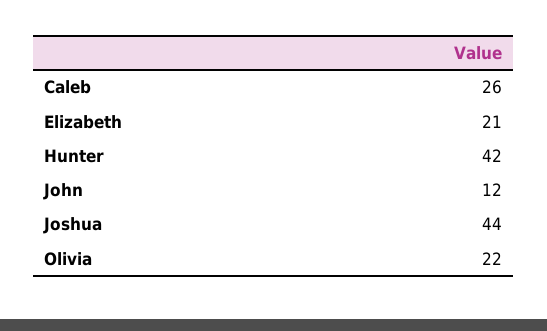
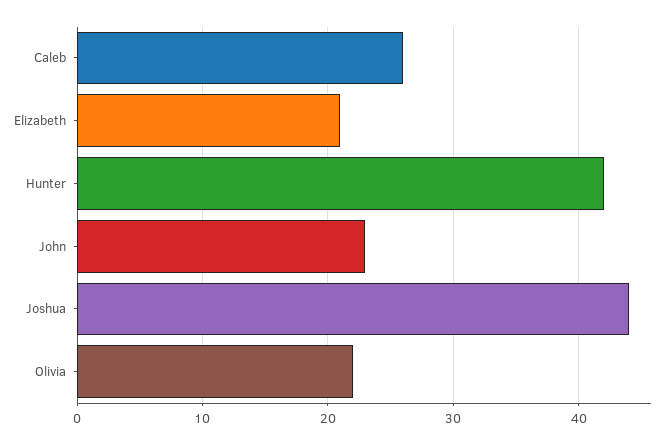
John: 12 -> 23

